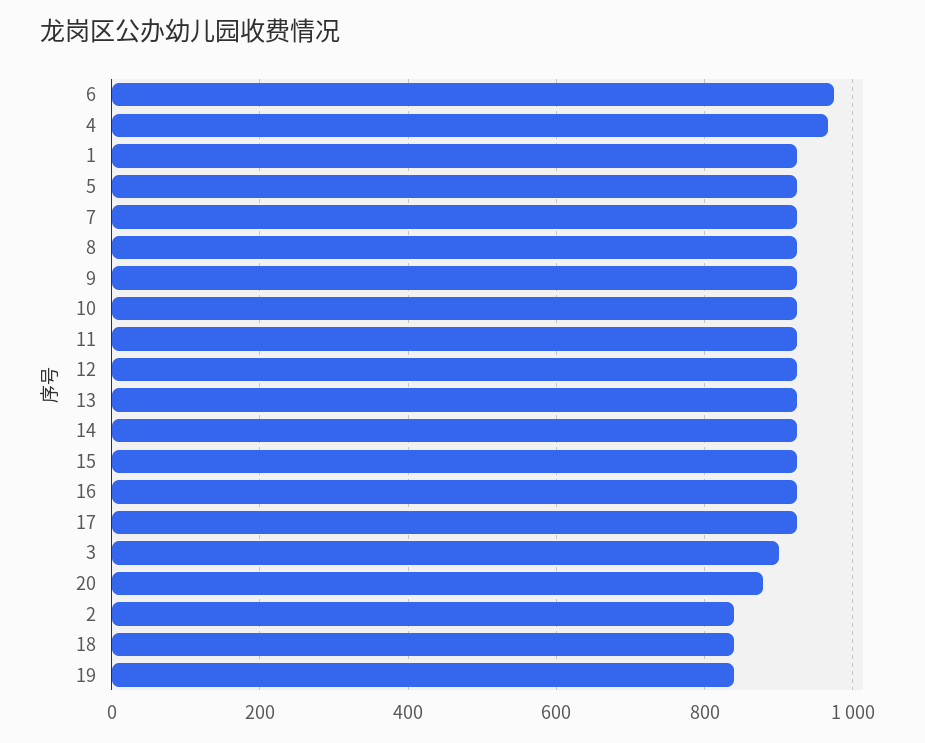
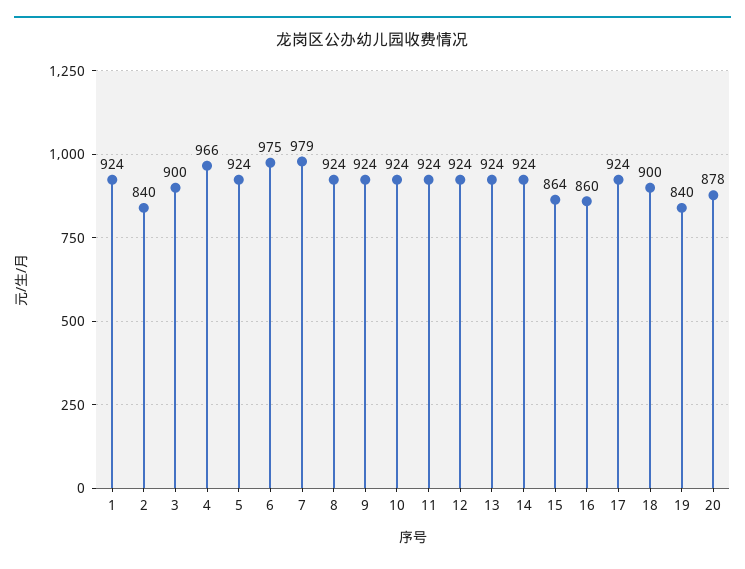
7: 920 -> 979
15: 920 -> 864
16: 920 -> 860
18: 840 -> 900

